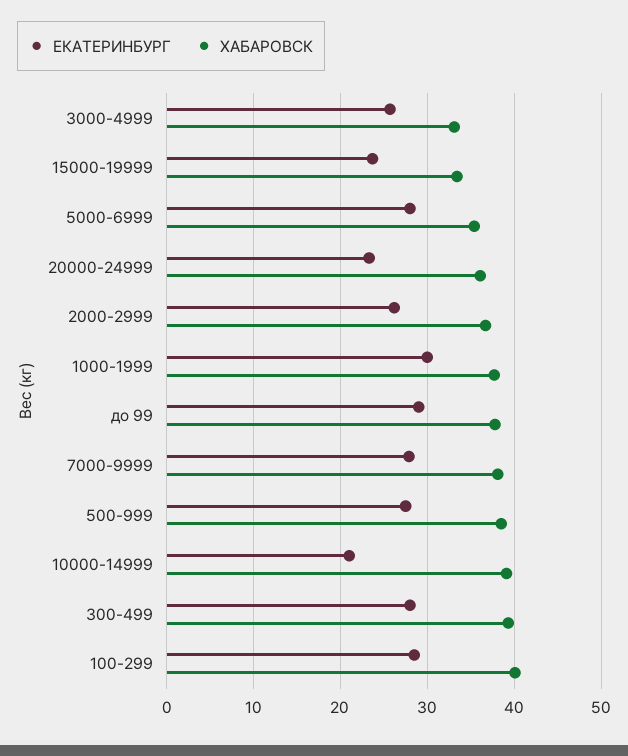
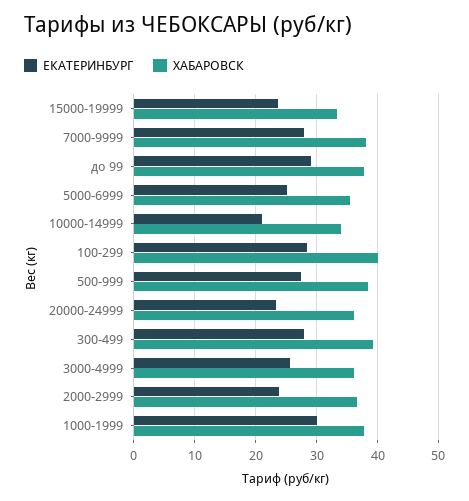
ХАБАРОВСК, 3000-4999: 33 -> 36
ЕКАТЕРИНБУРГ, 5000-6999: 28 -> 25
ЕКАТЕРИНБУРГ, 2000-2999: 26 -> 24
ХАБАРОВСК, 10000-14999: 39 -> 34

